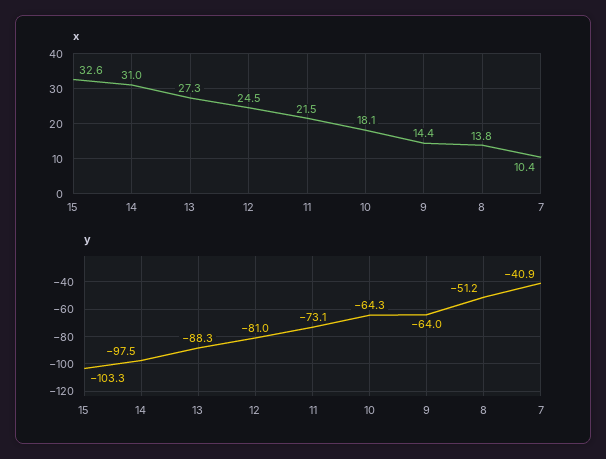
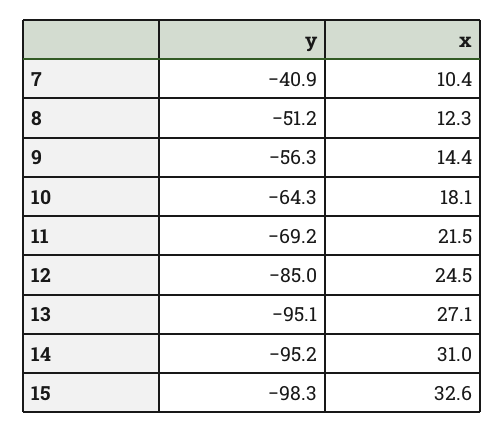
x, 13: 27.3 -> 27.1
x, 8: 13.8 -> 12.3
y, 15: -103.3 -> -98.3
y, 14: -97.5 -> -95.2
y, 13: -88.3 -> -95.1
y, 12: -81 -> -85
y, 11: -73.1 -> -69.2
y, 9: -64 -> -56.3

